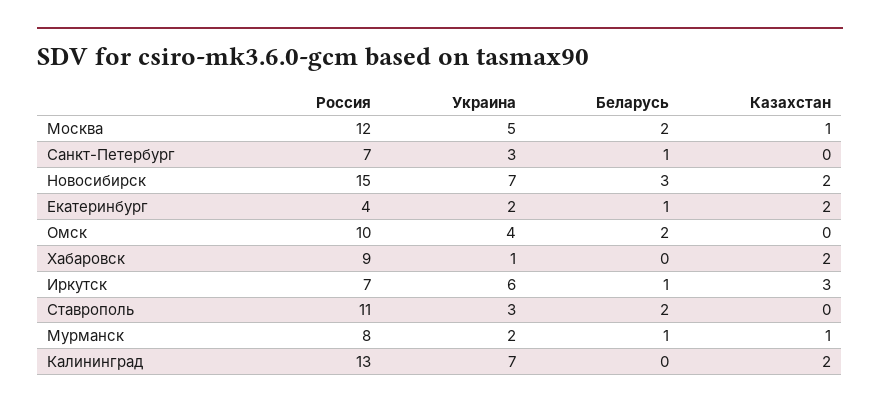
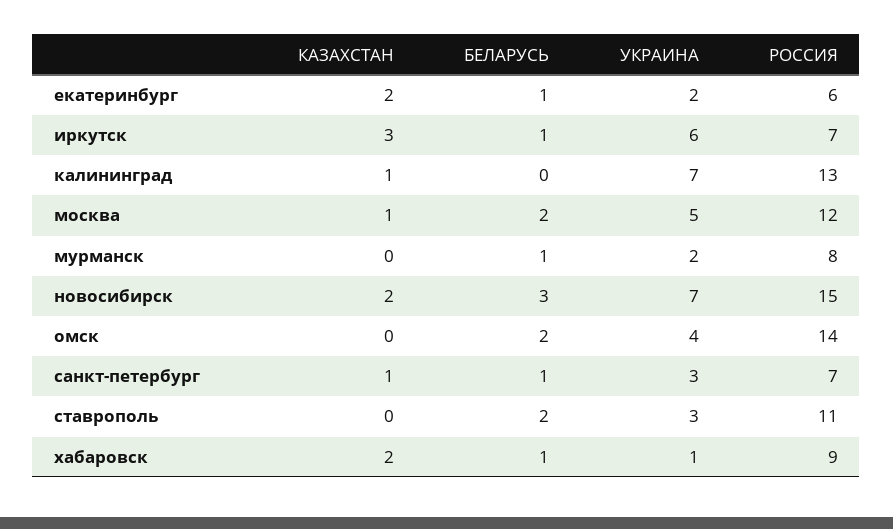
Казахстан, Санкт-Петербург: 0 -> 1
Россия, Екатеринбург: 4 -> 6
Россия, Омск: 10 -> 14
Беларусь, Хабаровск: 0 -> 1
Казахстан, Мурманск: 1 -> 0
Казахстан, Калининград: 2 -> 1

